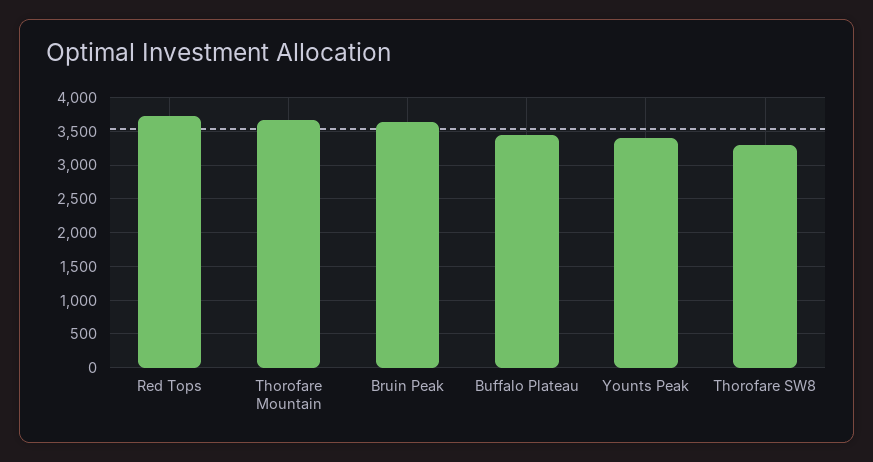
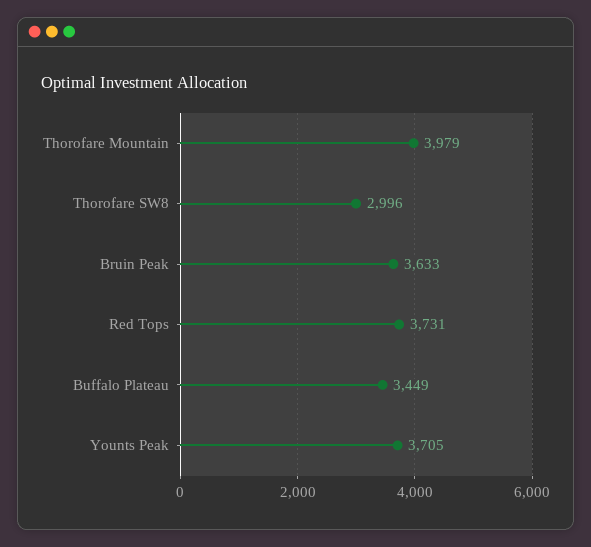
Thorofare Mountain: 3700 -> 3979
Younts Peak: 3400 -> 3705
Thorofare SW8: 3300 -> 2996

